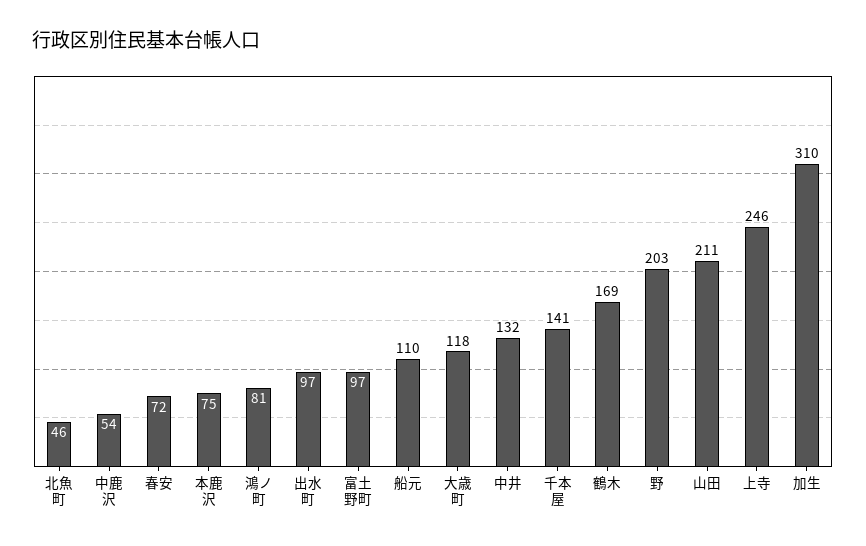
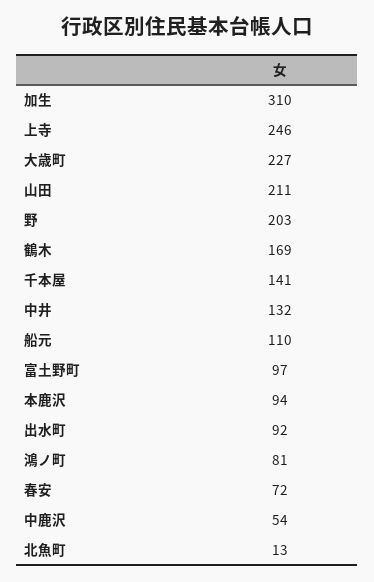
北魚町: 46 -> 13
本鹿沢: 75 -> 94
出水町: 97 -> 92
大歳町: 118 -> 227

